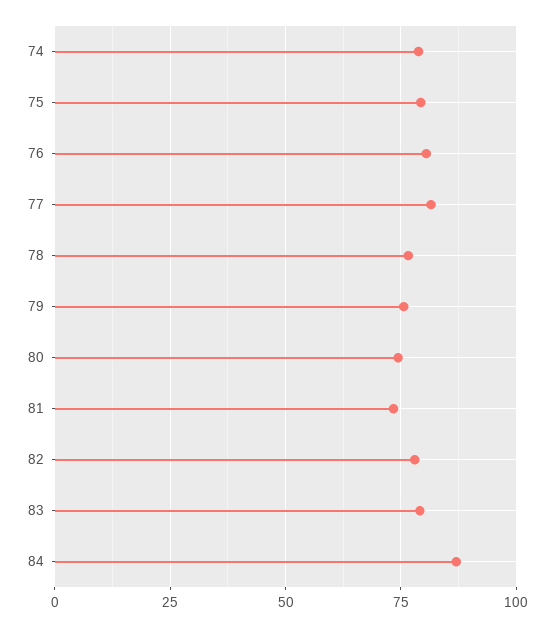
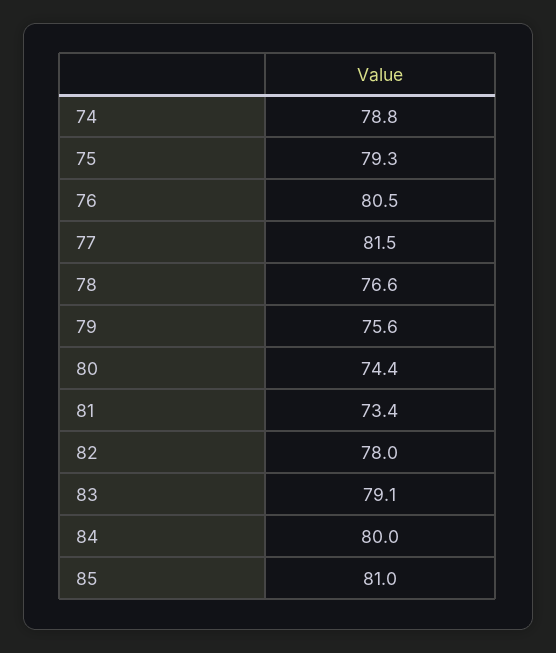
84: 87.5 -> 80
85: none -> 81

